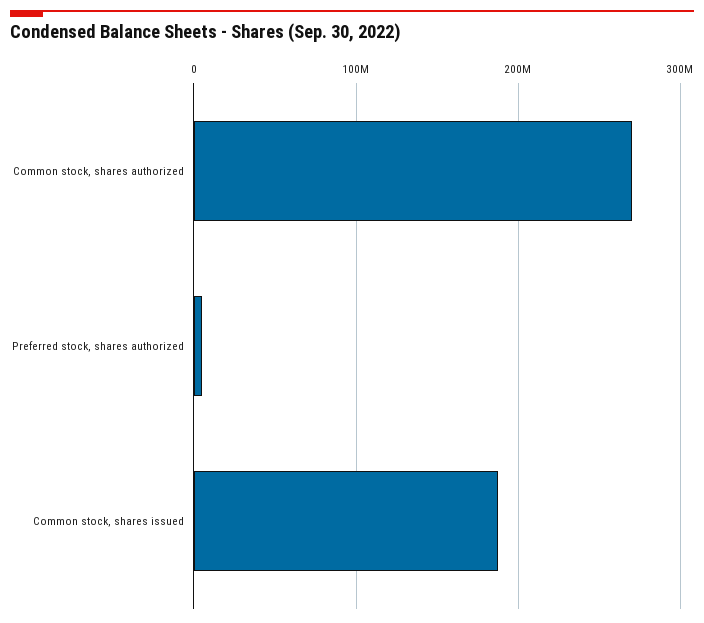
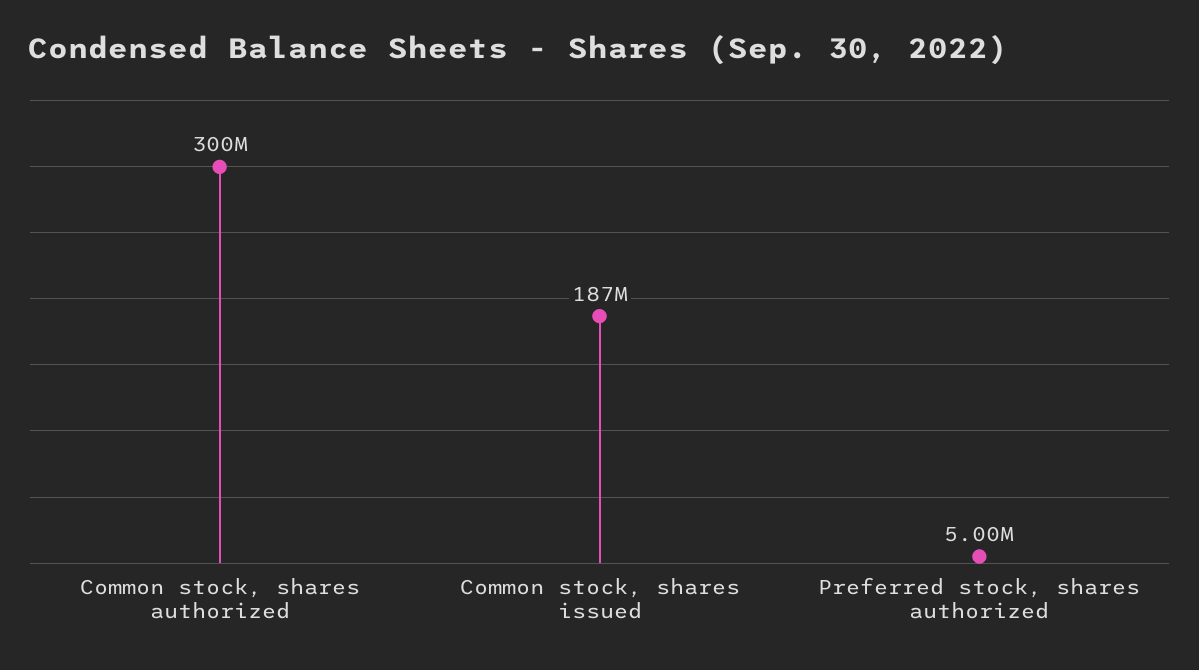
Common stock, shares authorized: 270000000 -> 300000000

